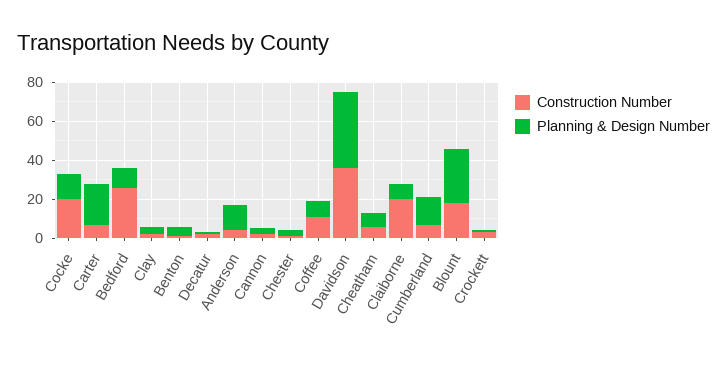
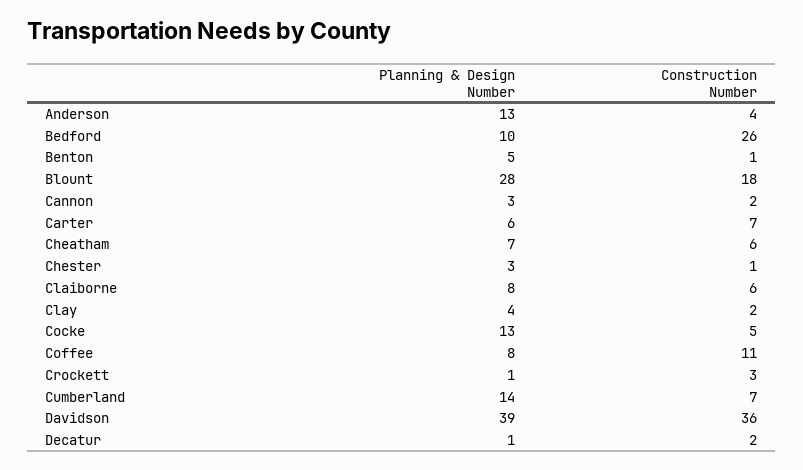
Construction Number, Cocke: 20 -> 5
Planning & Design Number, Carter: 20 -> 6
Construction Number, Claiborne: 20 -> 6

